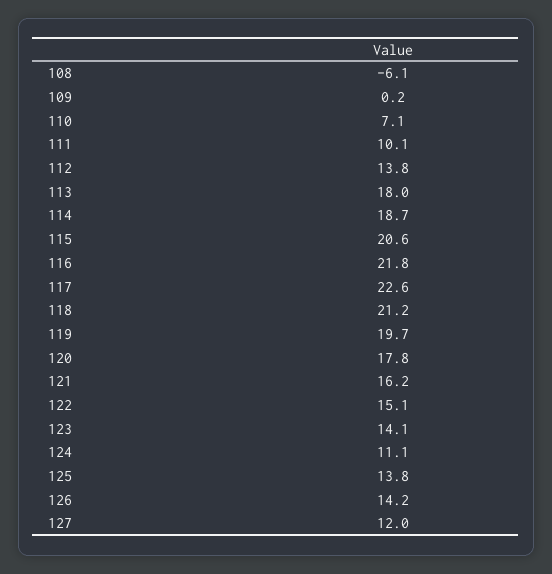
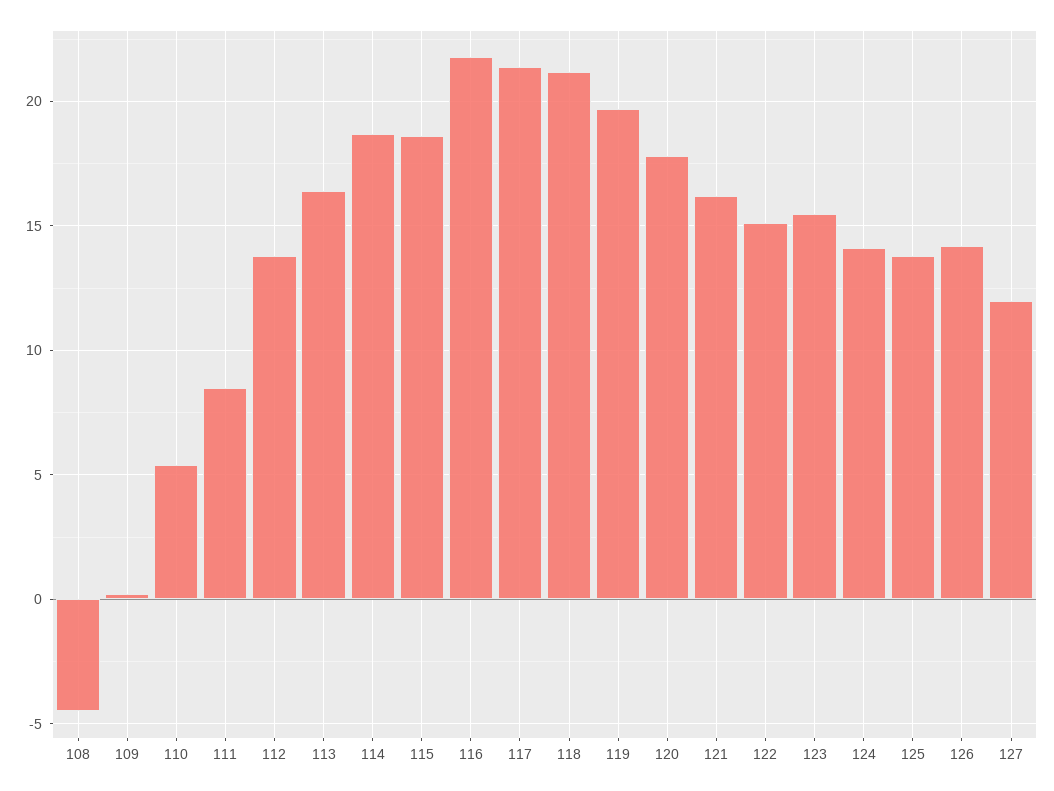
108: -6.1 -> -4.5
110: 7.1 -> 5.5
111: 10.1 -> 8.5
113: 18 -> 16.5
115: 20.6 -> 18.5
117: 22.6 -> 21.5
123: 14.1 -> 15.5
124: 11.1 -> 14

